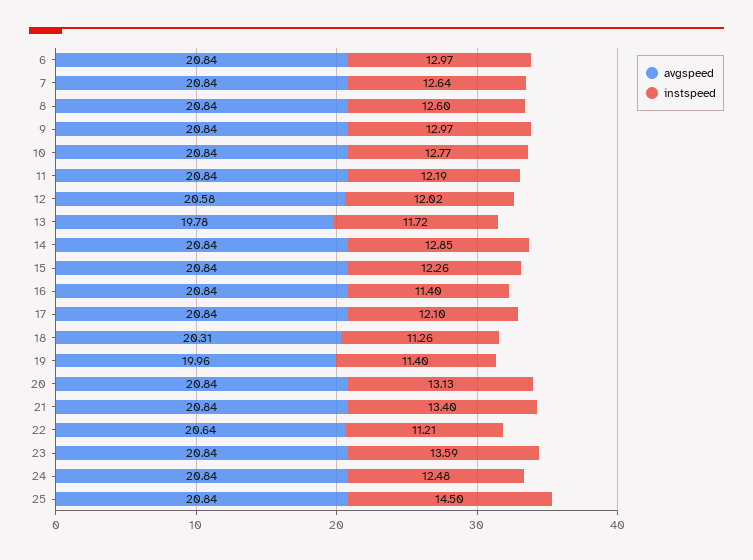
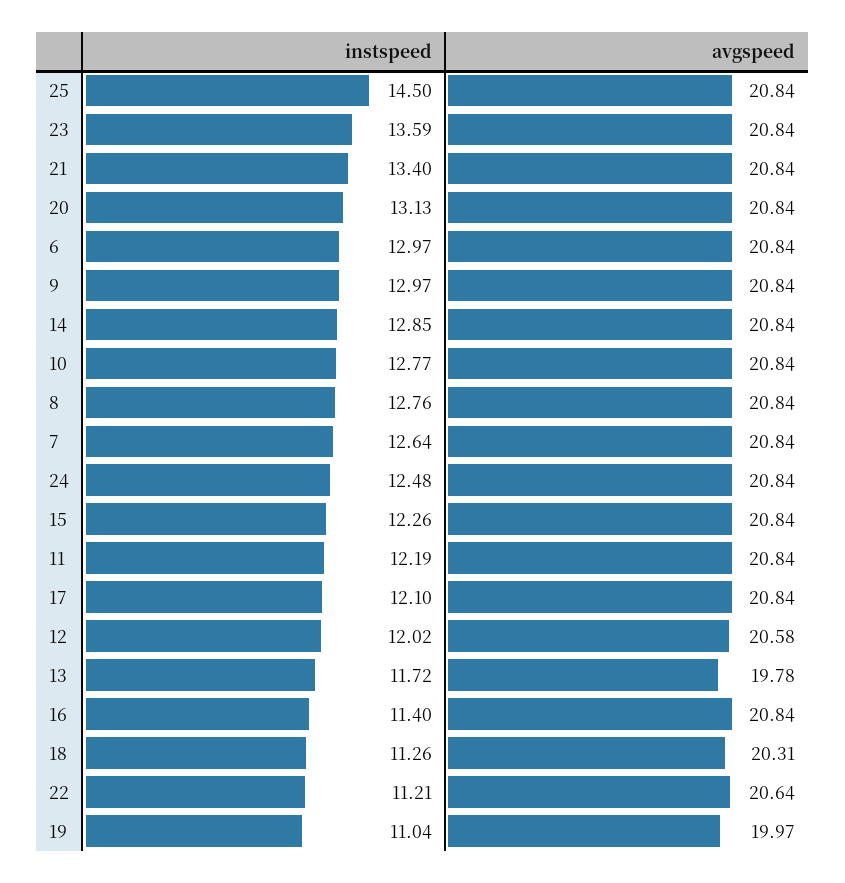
instspeed, 8: 12.6 -> 12.76
avgspeed, 19: 19.96 -> 19.97
instspeed, 19: 11.4 -> 11.04

